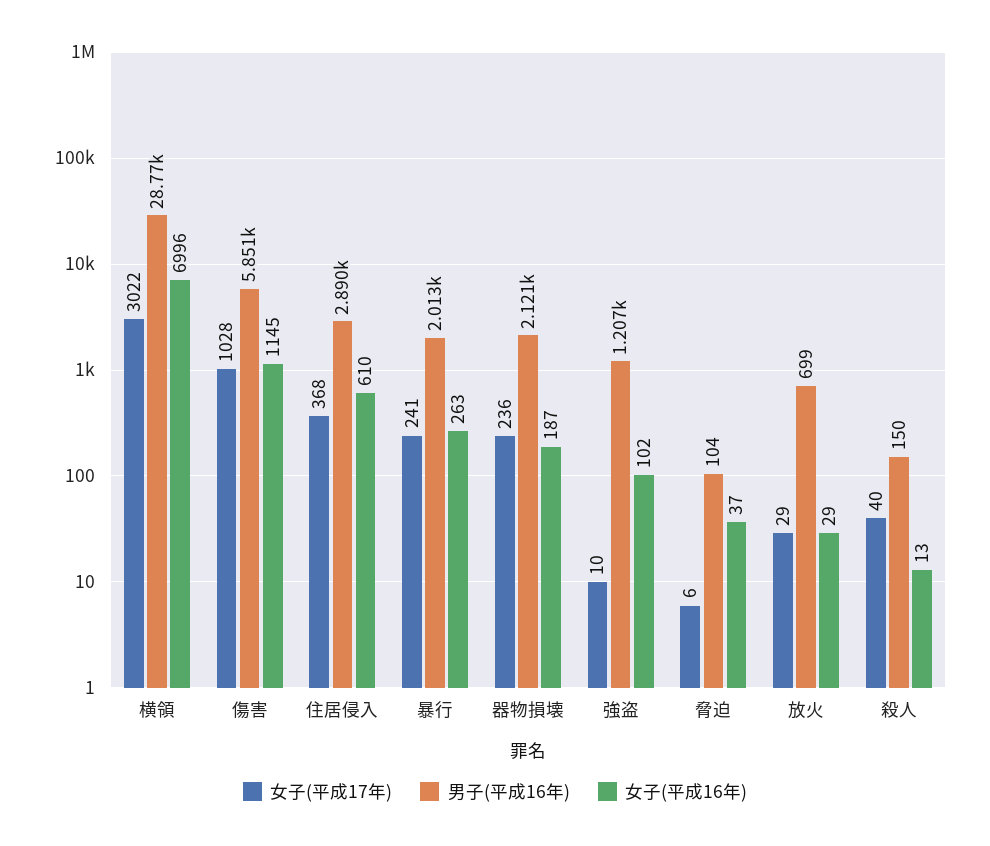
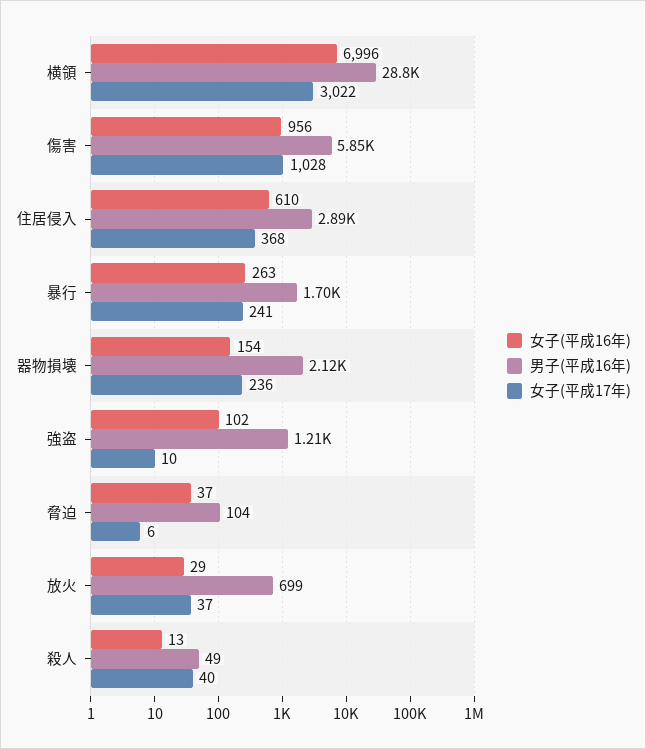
女子(平成16年), 傷害: 1145 -> 956
男子(平成16年), 暴行: 2013 -> 1700
女子(平成16年), 器物損壊: 187 -> 154
女子(平成17年), 放火: 29 -> 37
男子(平成16年), 殺人: 150 -> 49

